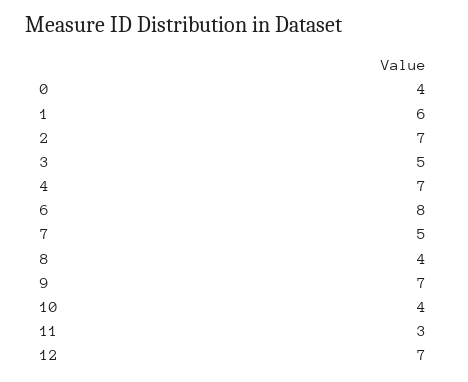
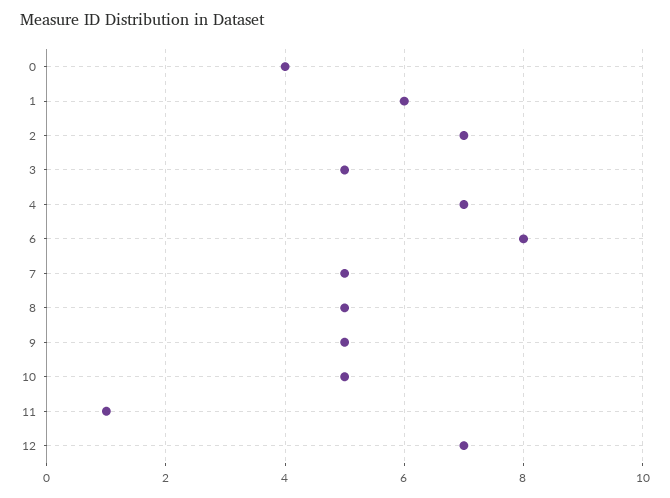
8: 4 -> 5
9: 7 -> 5
10: 4 -> 5
11: 3 -> 1

